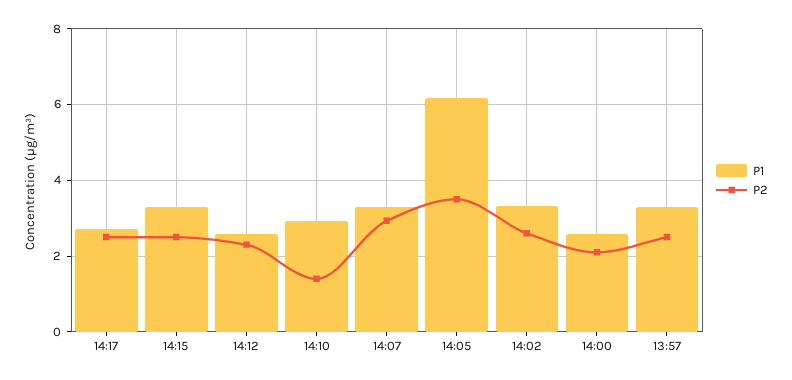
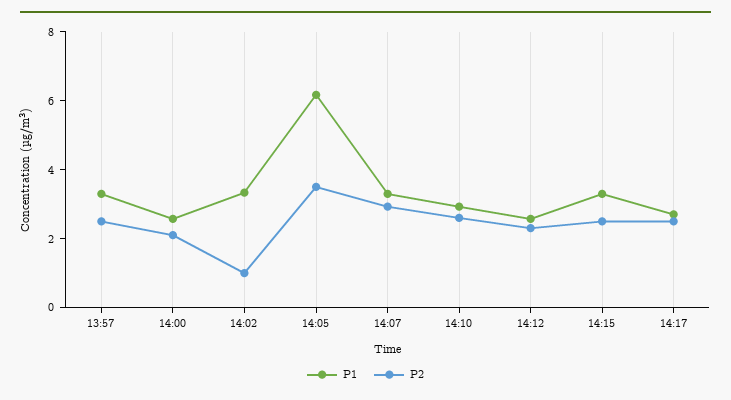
P2, 14:10: 1.4 -> 2.5
P2, 14:02: 2.6 -> 1

